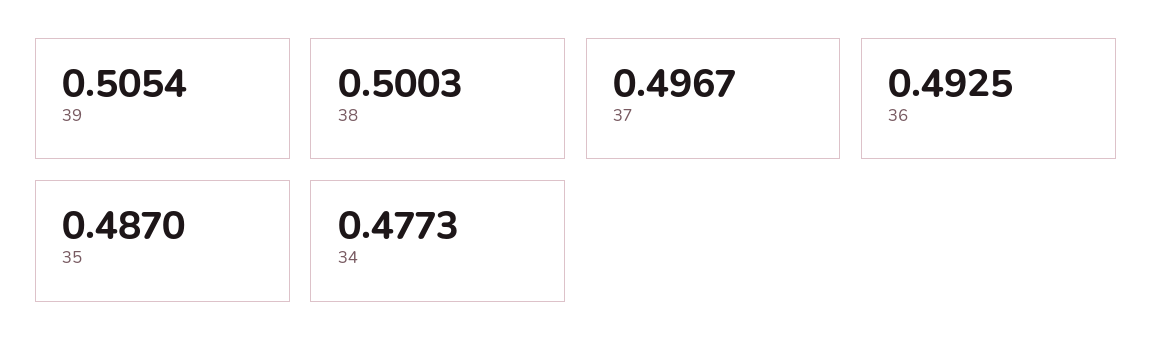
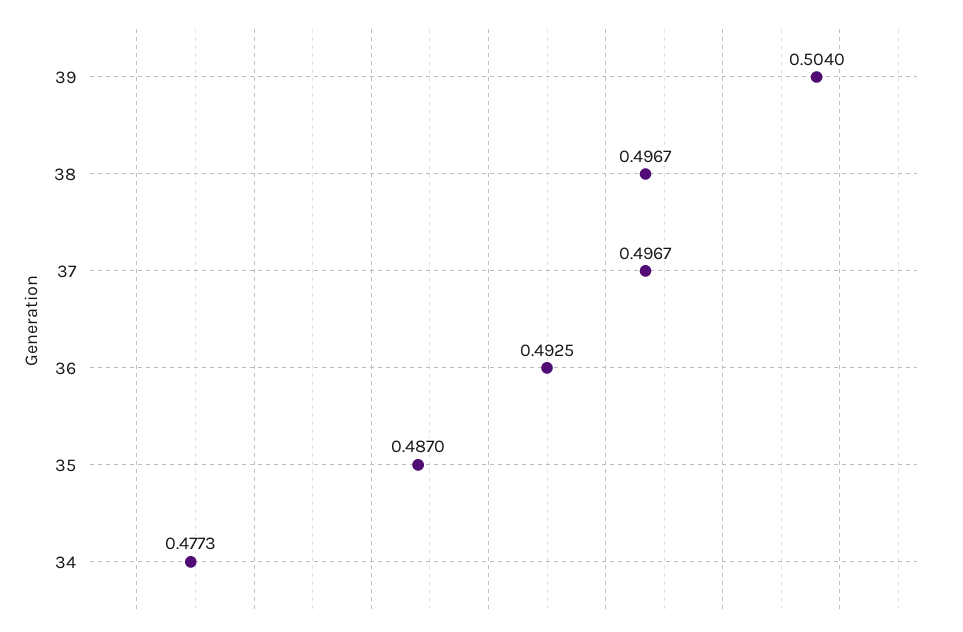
39: 0.5054 -> 0.504
38: 0.5003 -> 0.4967

